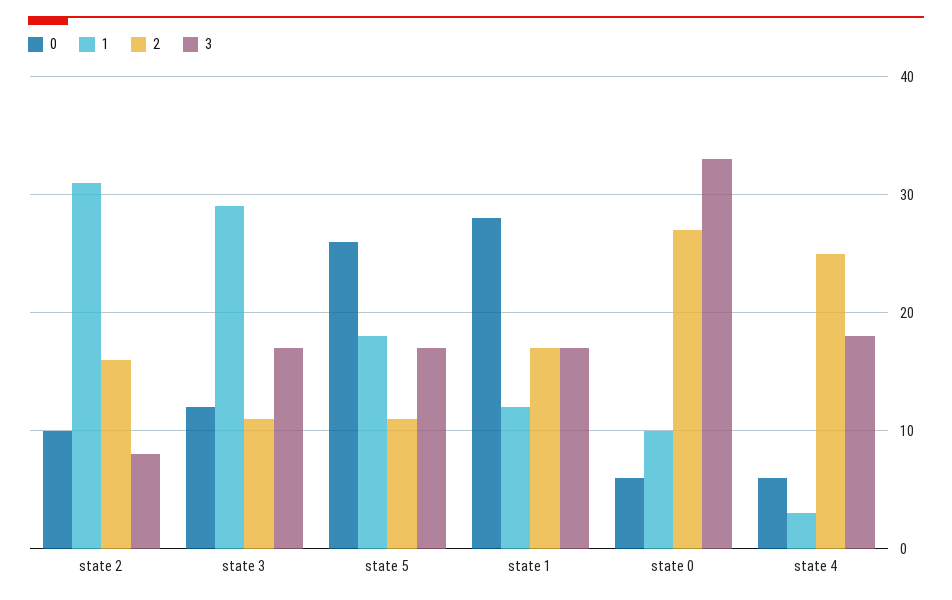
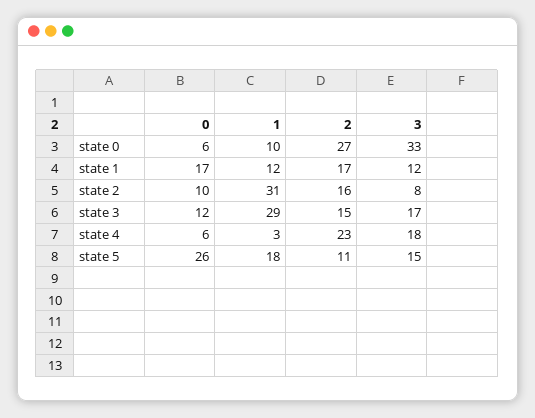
2, state 3: 11 -> 15
3, state 5: 17 -> 15
0, state 1: 28 -> 17
3, state 1: 17 -> 12
2, state 4: 25 -> 23

